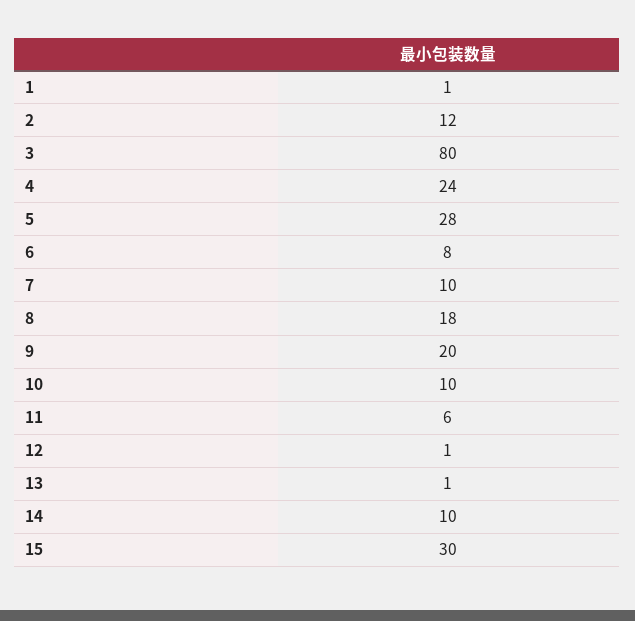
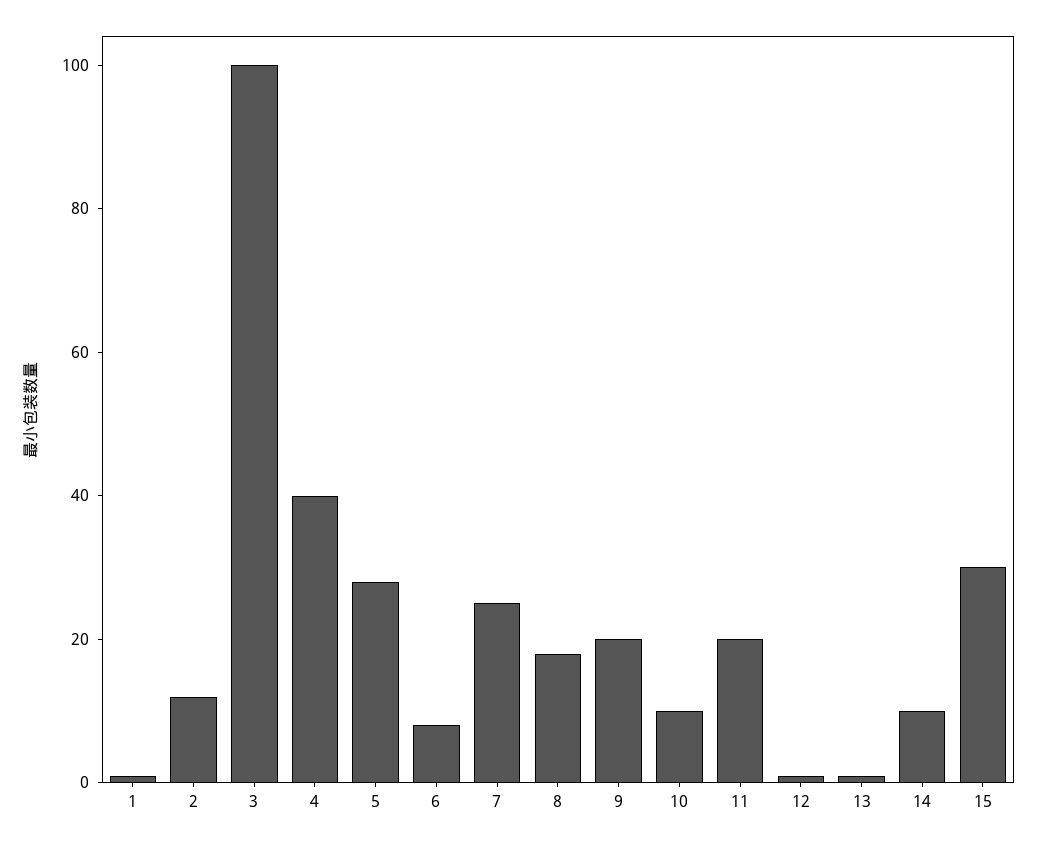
3: 80 -> 100
4: 24 -> 40
7: 10 -> 25
11: 6 -> 20

